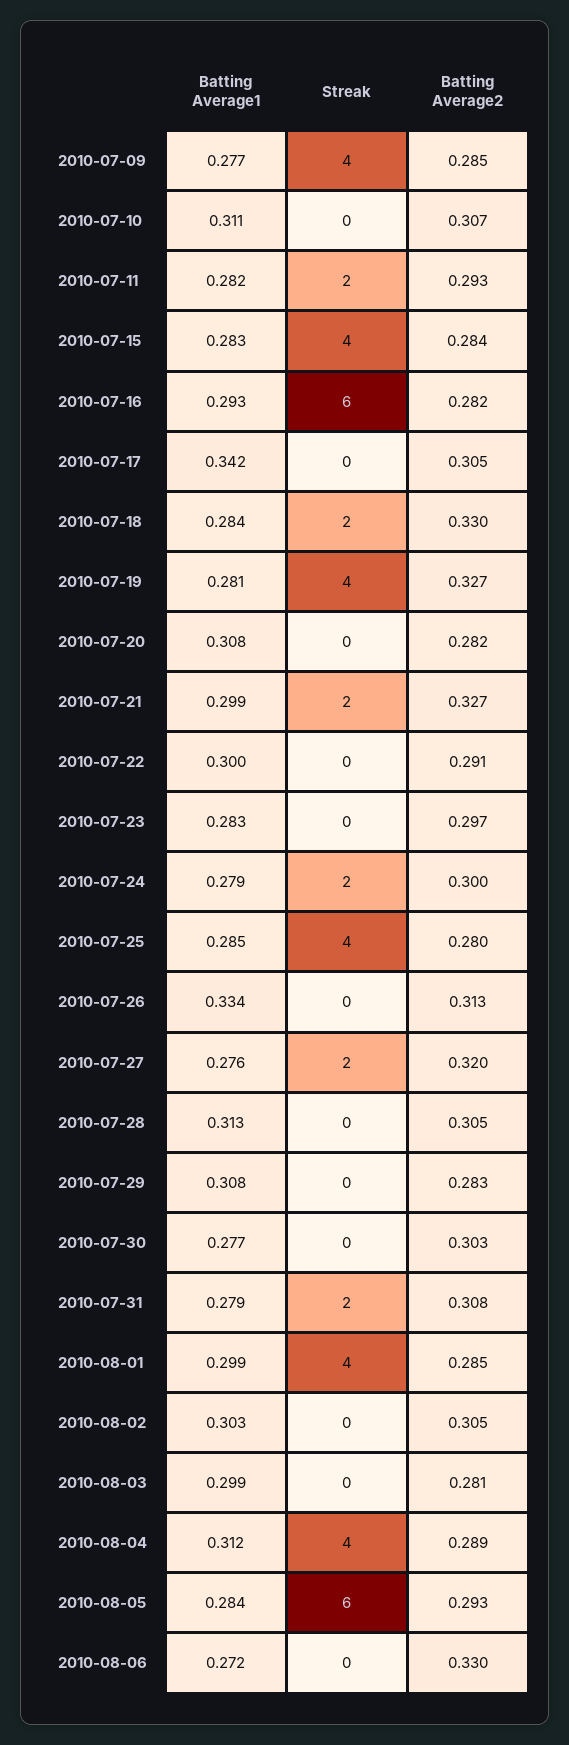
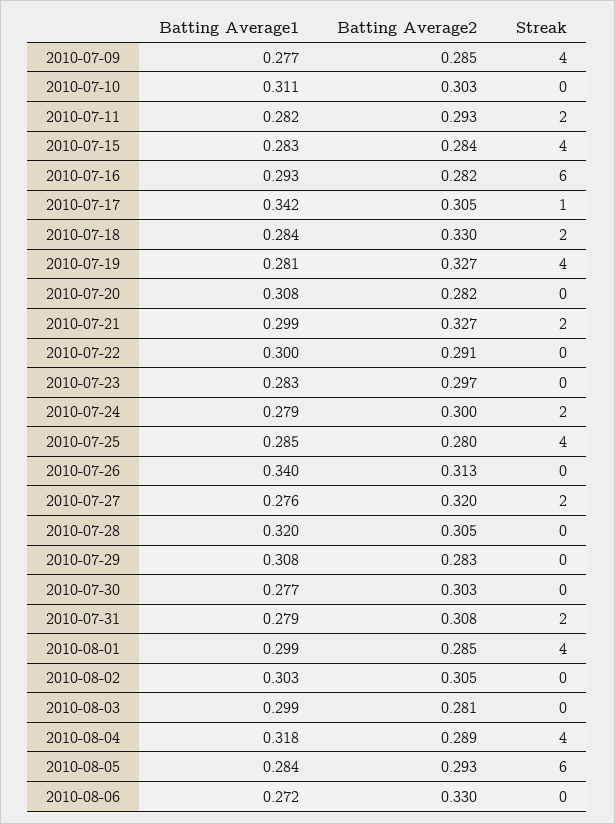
Batting Average2, 2010-07-10: 0.307 -> 0.303
Streak, 2010-07-17: 0 -> 1
Batting Average1, 2010-07-26: 0.334 -> 0.34
Batting Average1, 2010-07-28: 0.313 -> 0.32
Batting Average1, 2010-08-04: 0.312 -> 0.318

